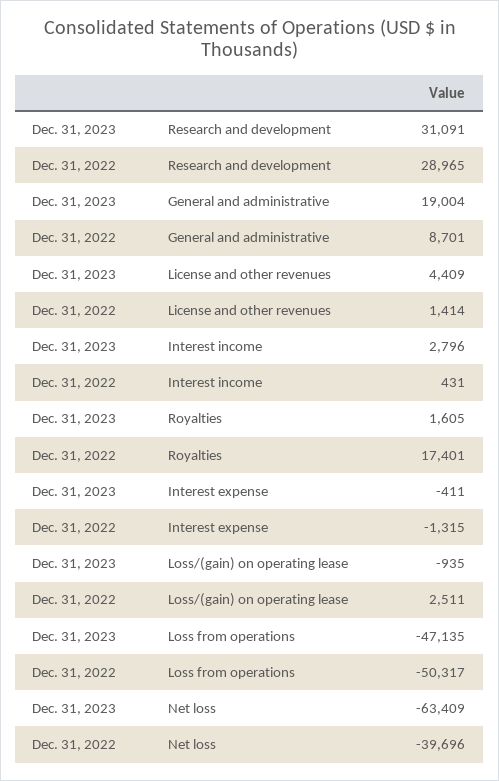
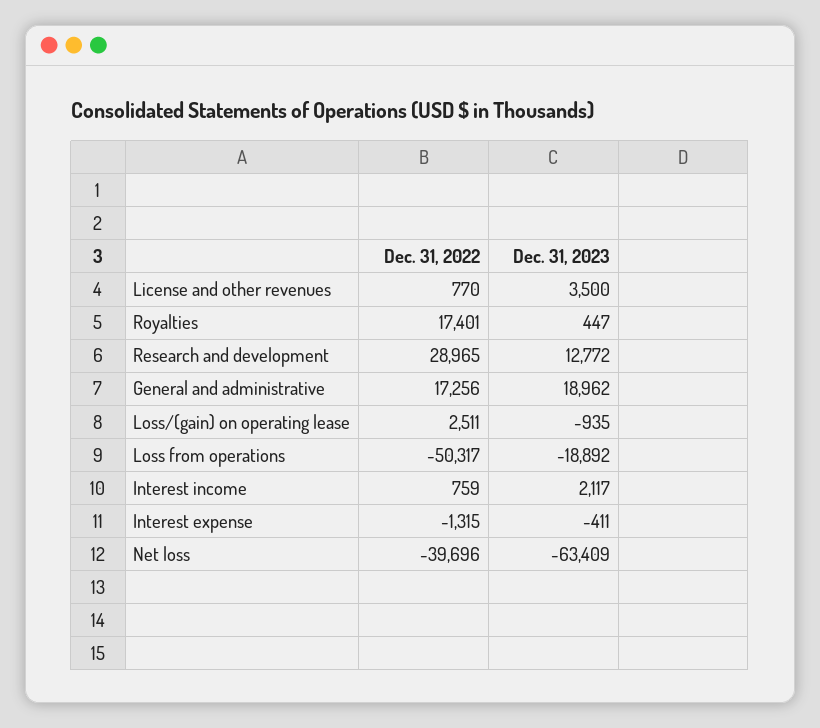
Dec. 31, 2023, Research and development: 31091 -> 12772
Dec. 31, 2023, General and administrative: 19004 -> 18962
Dec. 31, 2022, General and administrative: 8701 -> 17256
Dec. 31, 2023, License and other revenues: 4409 -> 3500
Dec. 31, 2022, License and other revenues: 1414 -> 770
Dec. 31, 2023, Interest income: 2796 -> 2117
Dec. 31, 2022, Interest income: 431 -> 759
Dec. 31, 2023, Royalties: 1605 -> 447
Dec. 31, 2023, Loss from operations: -47135 -> -18892

